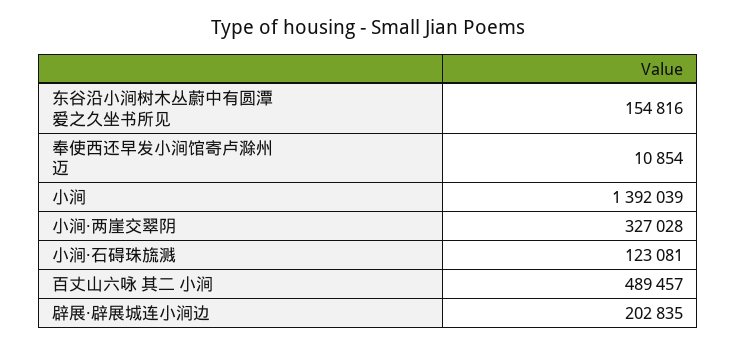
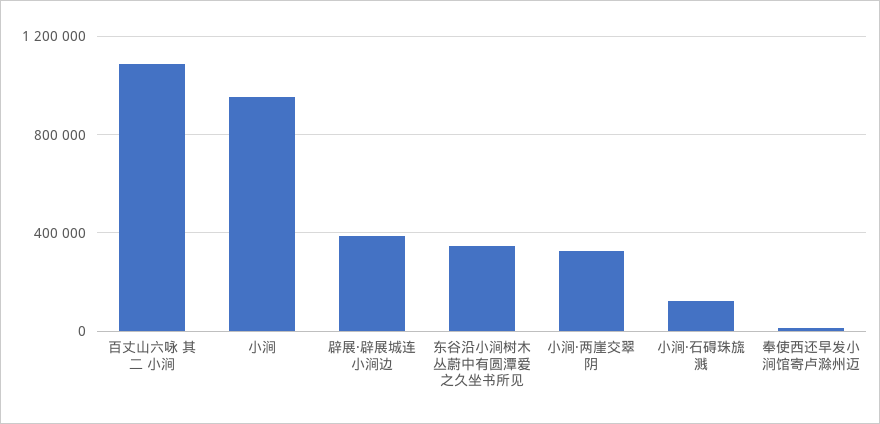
东谷沿小涧树木丛蔚中有圆潭爱之久坐书所见: 154816 -> 350000
小涧: 1392039 -> 950000
百丈山六咏 其二 小涧: 489457 -> 1100000
辟展·辟展城连小涧边: 202835 -> 400000

